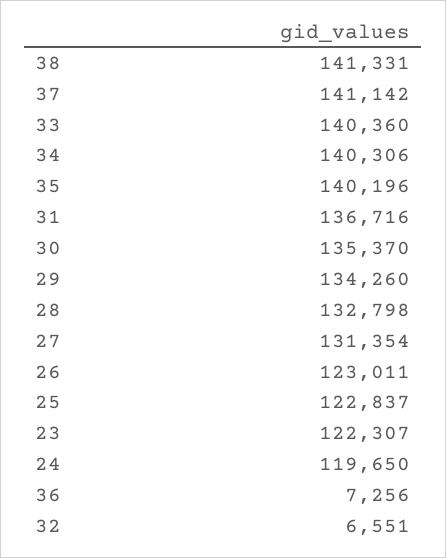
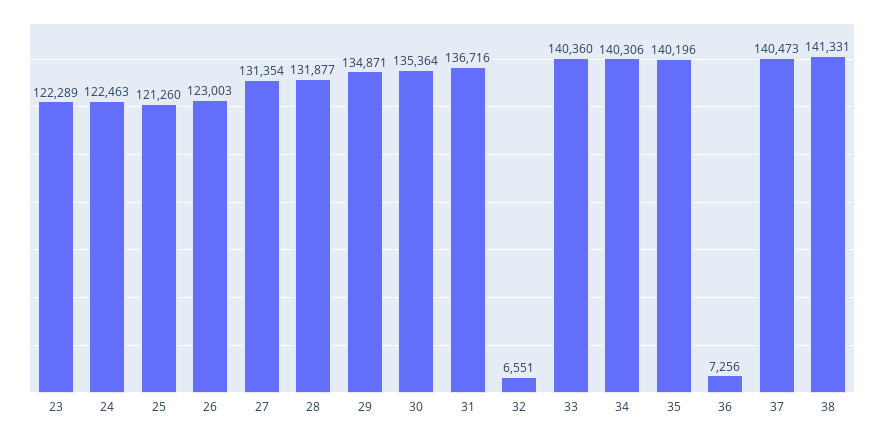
37: 141142 -> 140473
30: 135370 -> 135364
29: 134260 -> 134871
28: 132798 -> 131877
26: 123011 -> 123003
25: 122837 -> 121260
23: 122307 -> 122289
24: 119650 -> 122463

